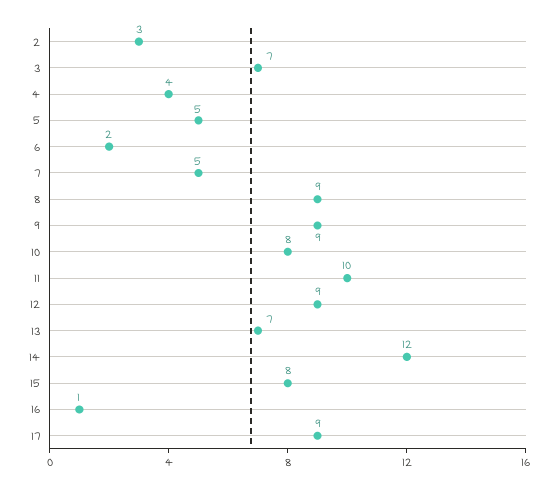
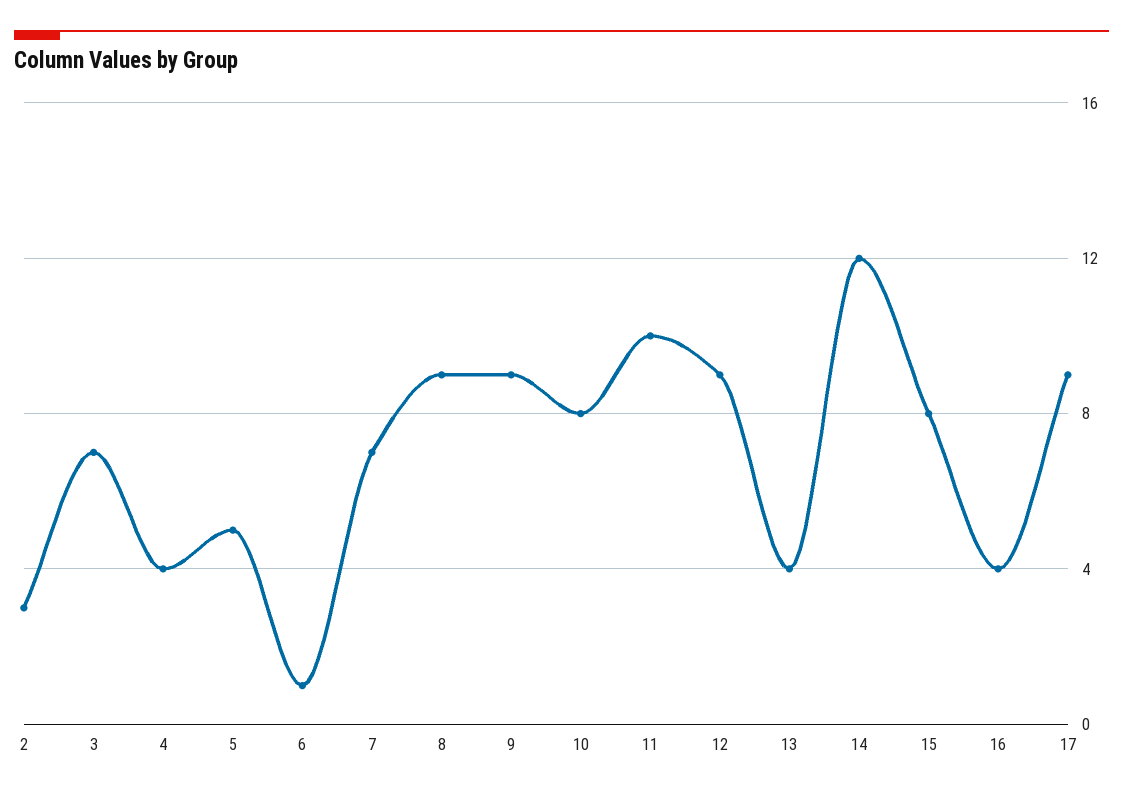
6: 2 -> 1
7: 5 -> 7
13: 7 -> 4
16: 1 -> 4

